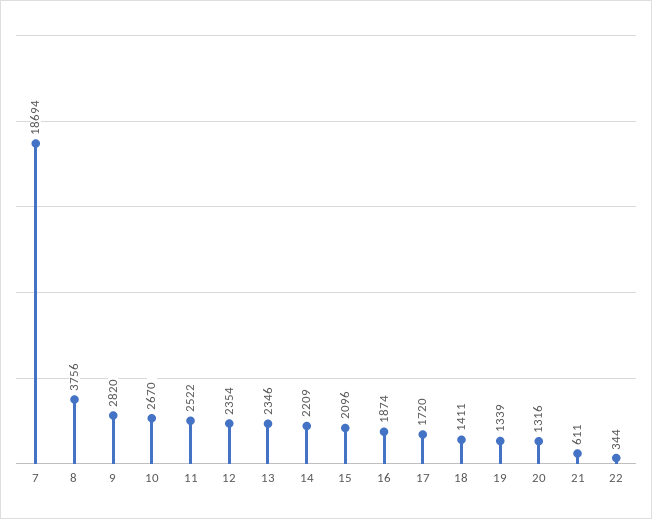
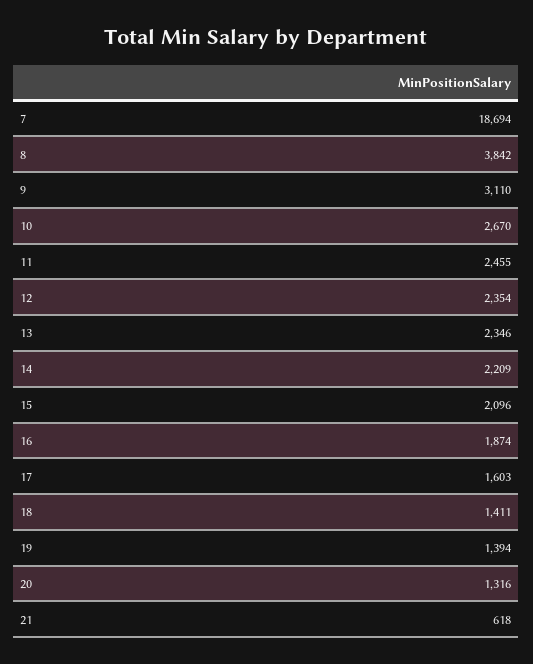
8: 3756 -> 3842
9: 2820 -> 3110
11: 2522 -> 2455
17: 1720 -> 1603
19: 1339 -> 1394
21: 611 -> 618
22: 344 -> none

